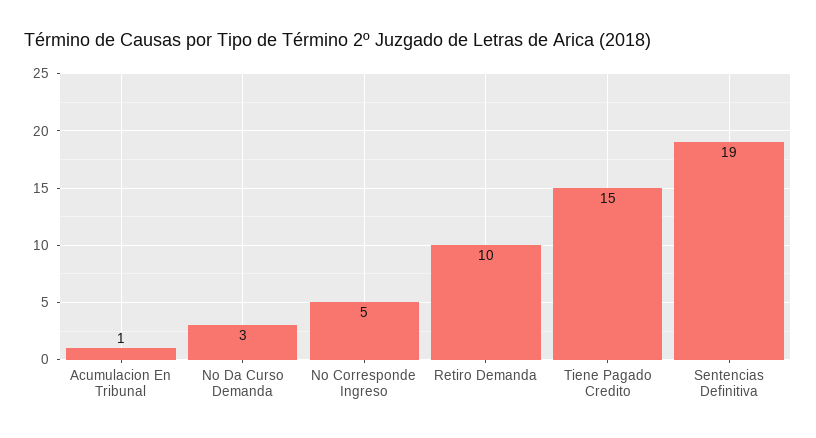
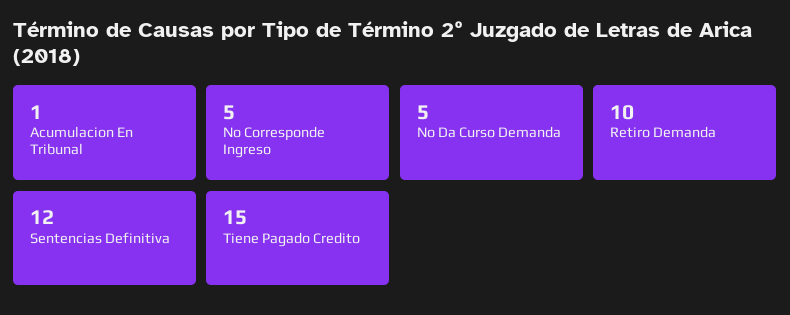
No Da Curso Demanda: 3 -> 5
Sentencias Definitiva: 19 -> 12

